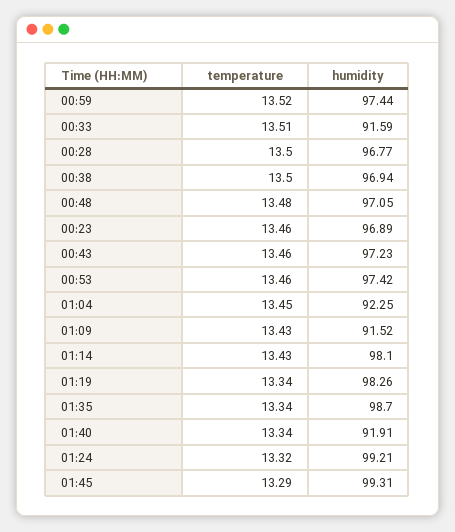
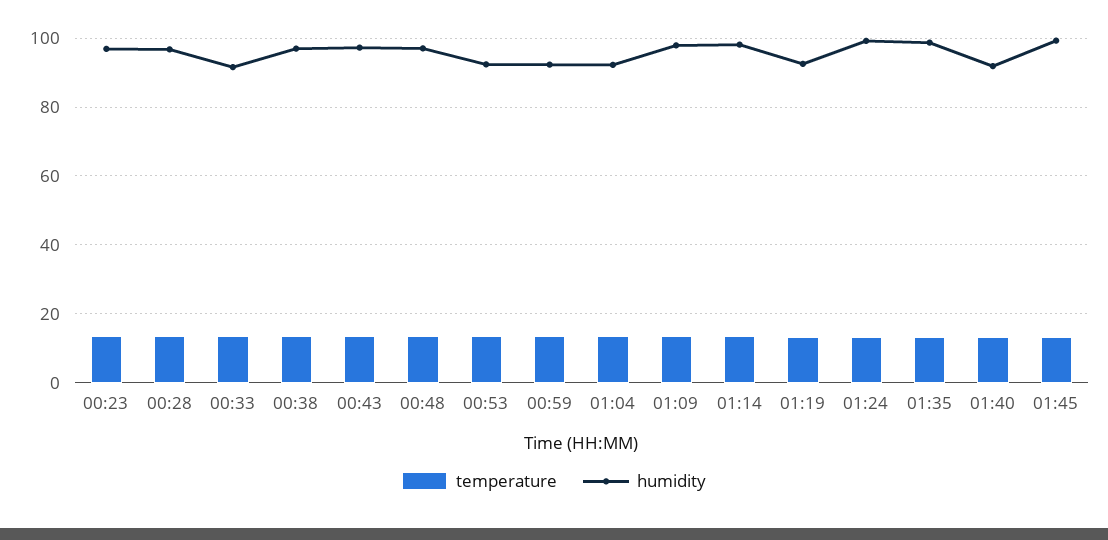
humidity, 00:59: 97.44 -> 92
humidity, 00:53: 97.42 -> 92
humidity, 01:09: 91.52 -> 98
humidity, 01:19: 98.26 -> 92

